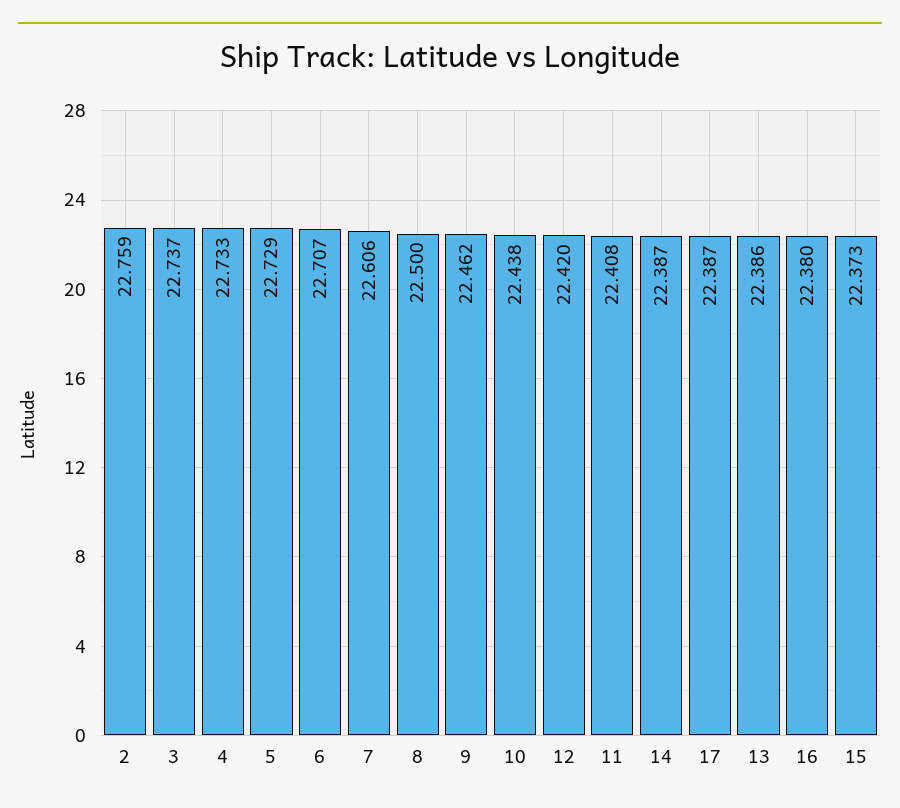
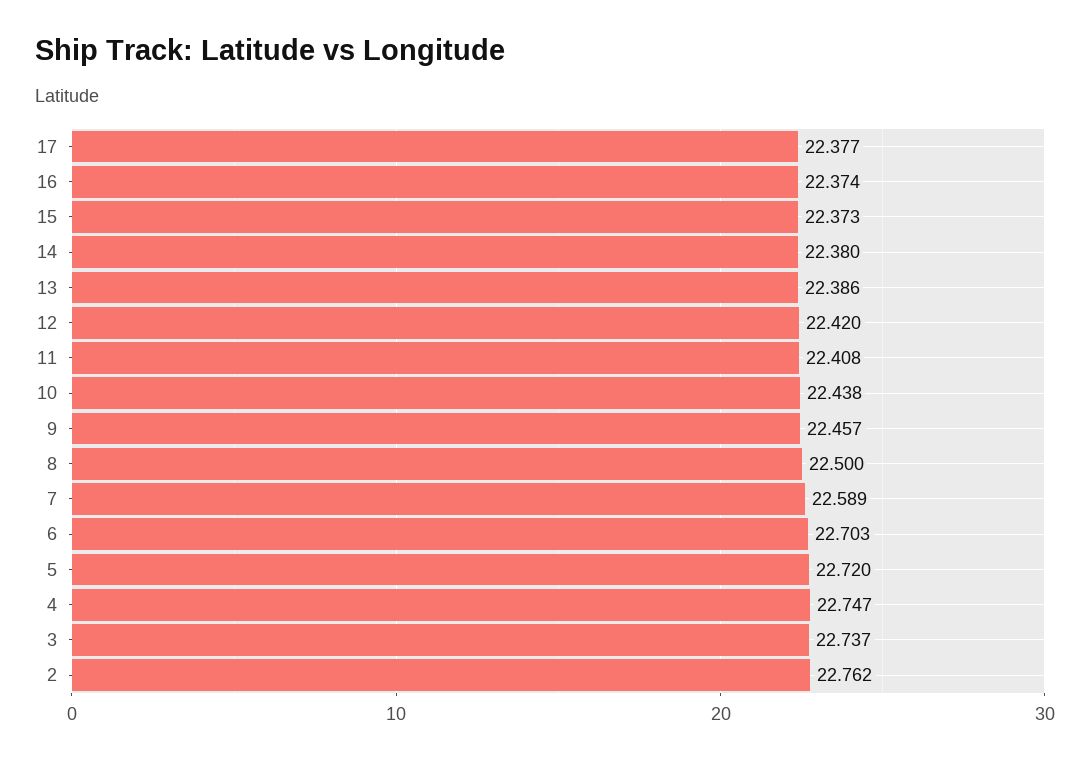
2: 22.759 -> 22.762
4: 22.733 -> 22.747
5: 22.729 -> 22.72
6: 22.707 -> 22.703
7: 22.606 -> 22.589
9: 22.462 -> 22.457
14: 22.387 -> 22.38
17: 22.387 -> 22.377
16: 22.38 -> 22.374

